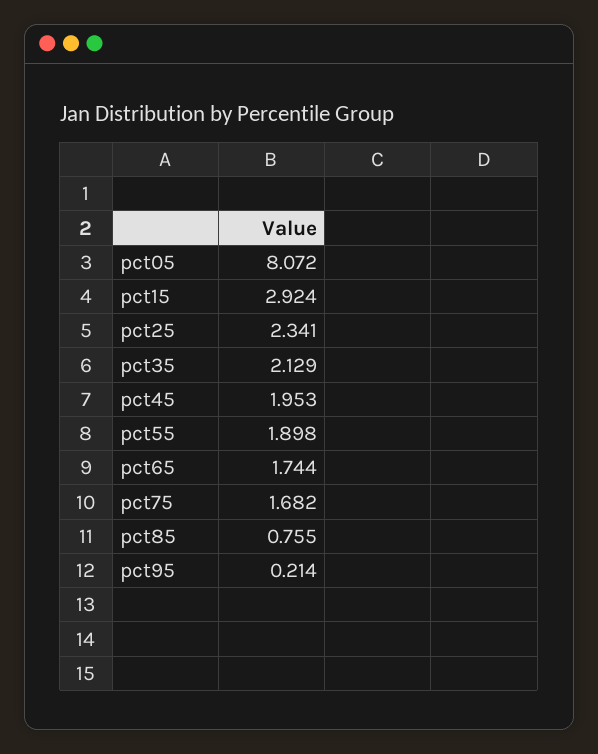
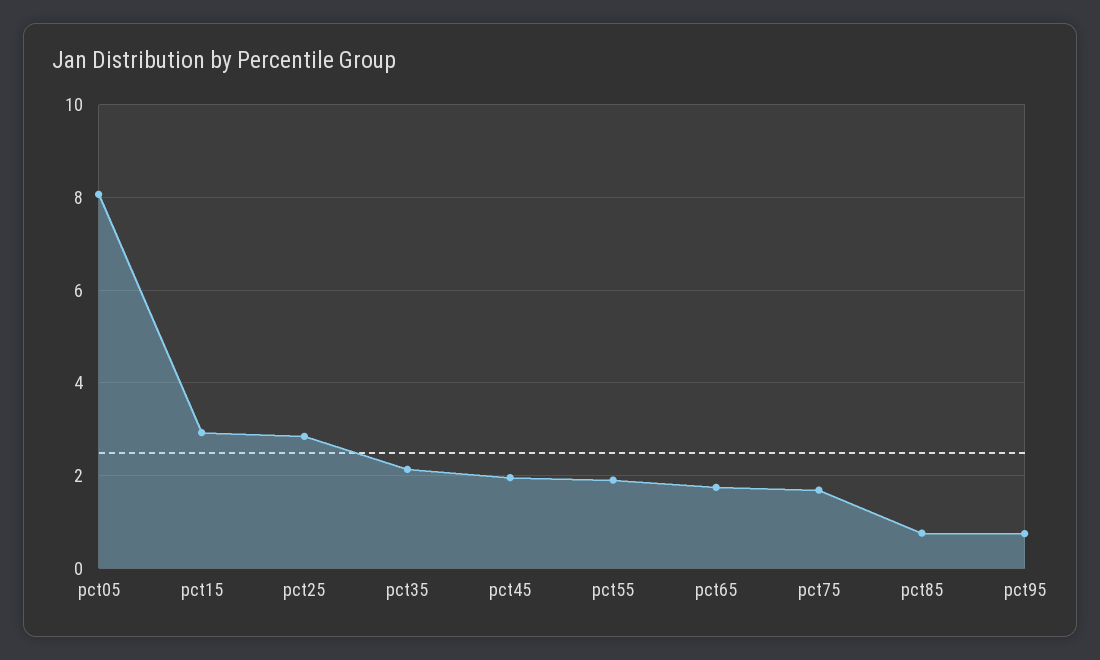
pct25: 2.341 -> 2.8
pct95: 0.214 -> 0.8

